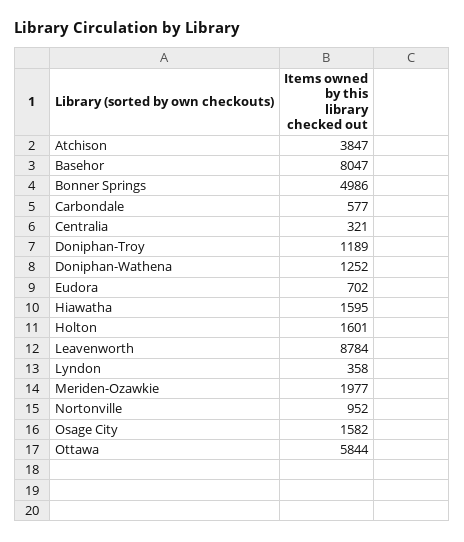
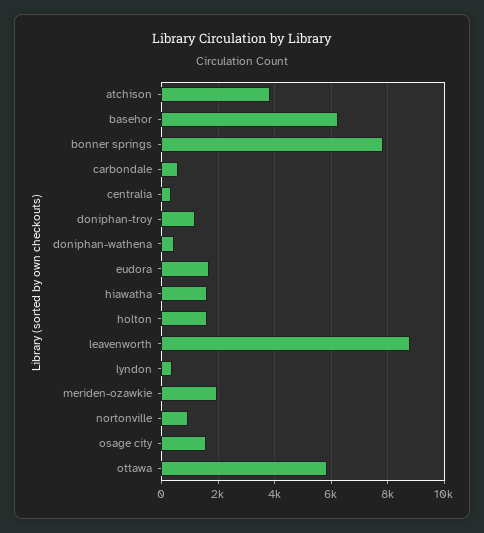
Basehor: 8047 -> 6250
Bonner Springs: 4986 -> 7750
Doniphan-Wathena: 1252 -> 500
Eudora: 702 -> 1750

